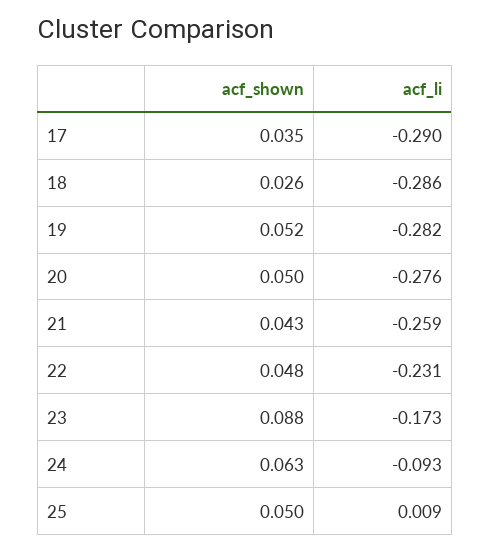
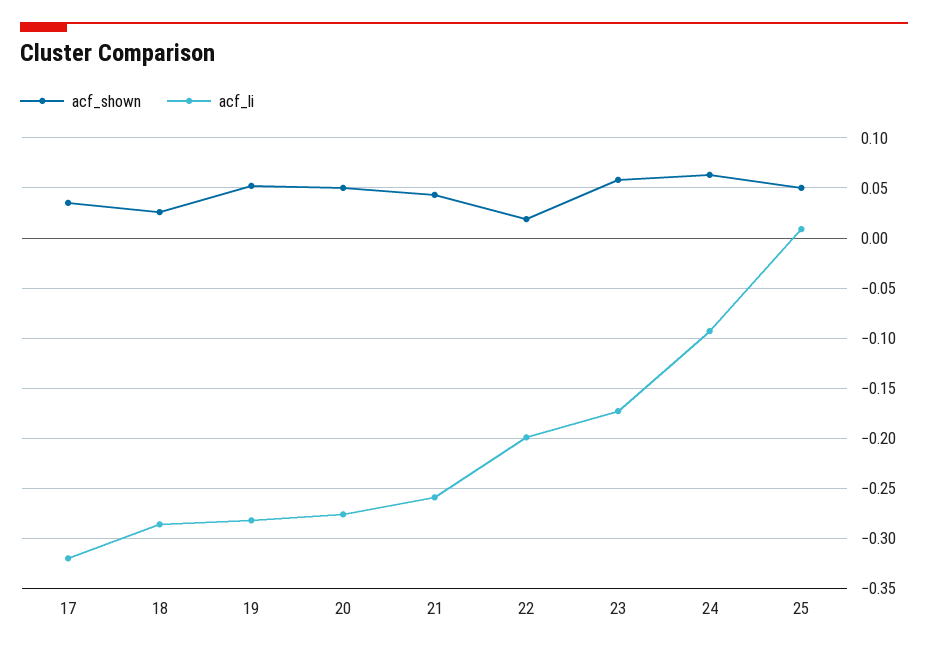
acf_li, 17: -0.29 -> -0.32
acf_shown, 22: 0.048 -> 0.02
acf_li, 22: -0.231 -> -0.2
acf_shown, 23: 0.088 -> 0.06

